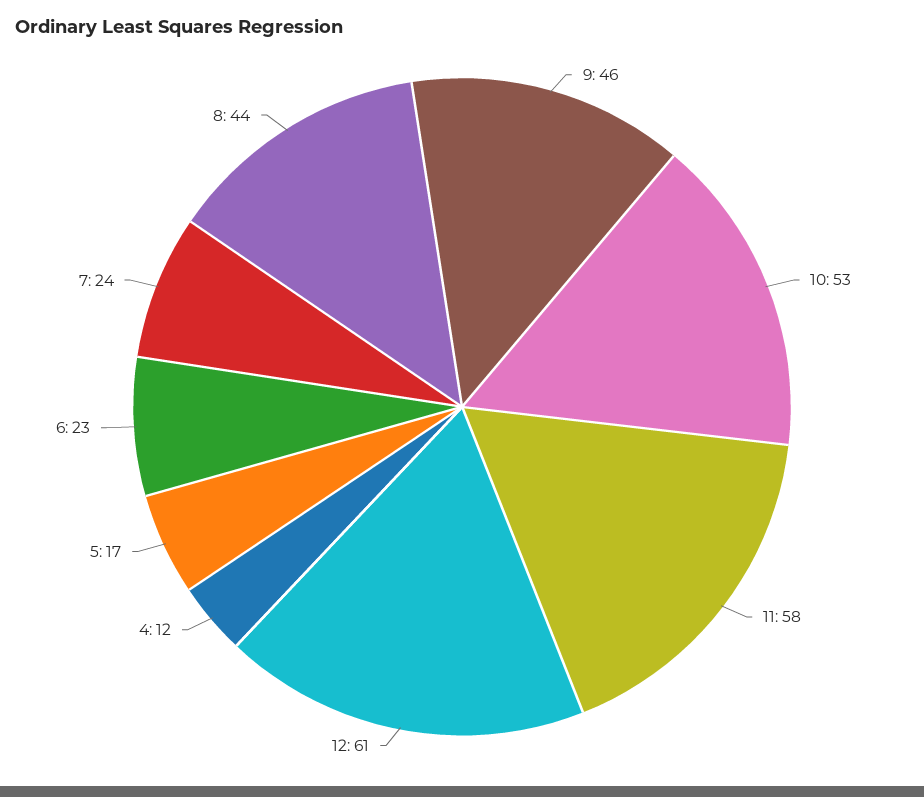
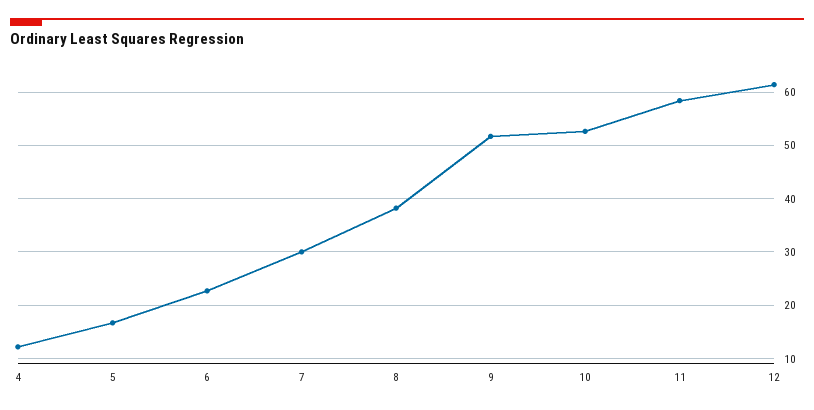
9: 46 -> 52
7: 24 -> 30
8: 44 -> 38

